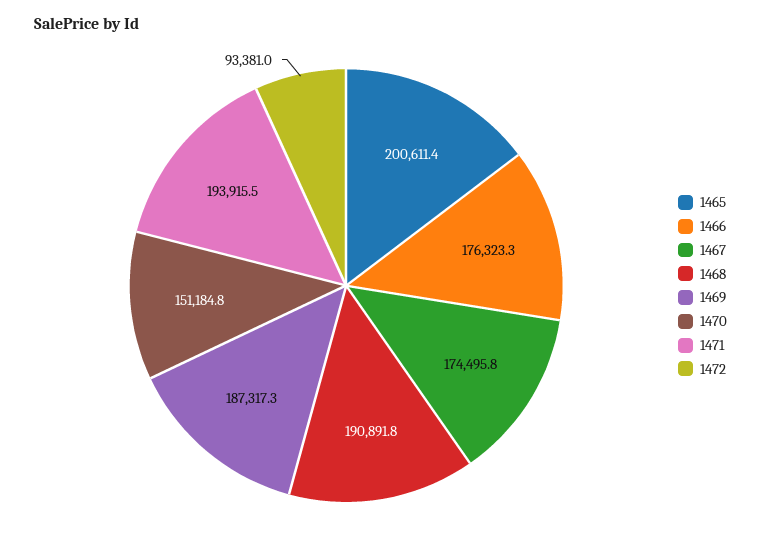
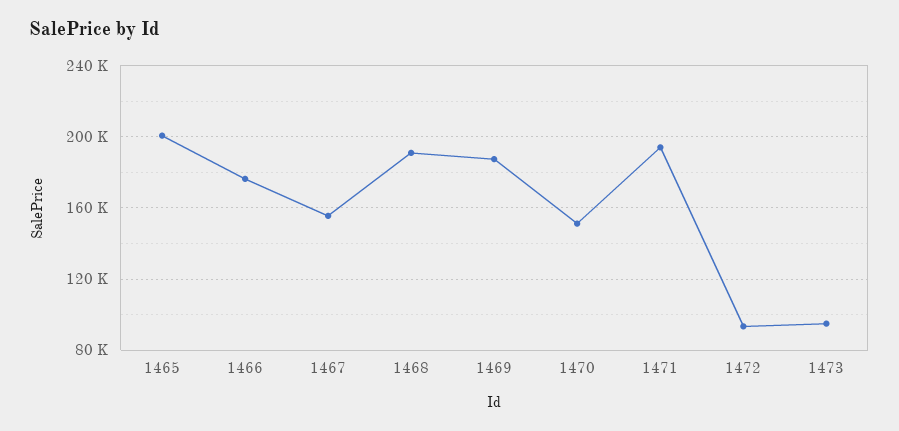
1467: 174495.8 -> 155000
1473: none -> 95000

